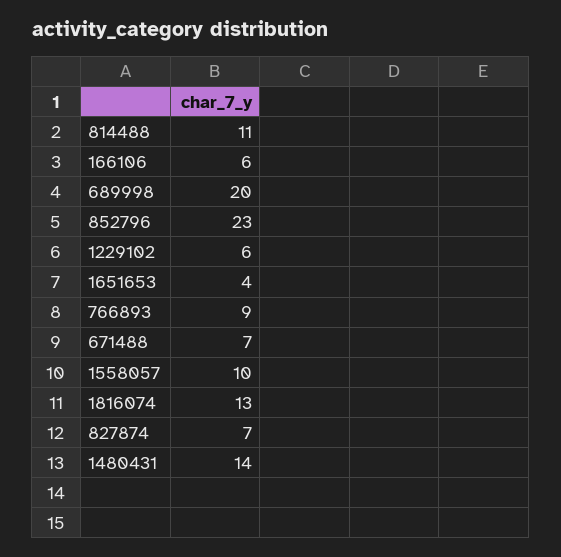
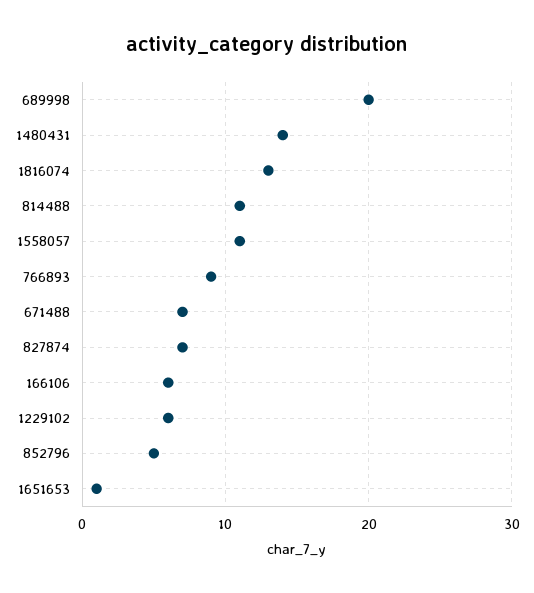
852796: 23 -> 5
1651653: 4 -> 1
1558057: 10 -> 11

